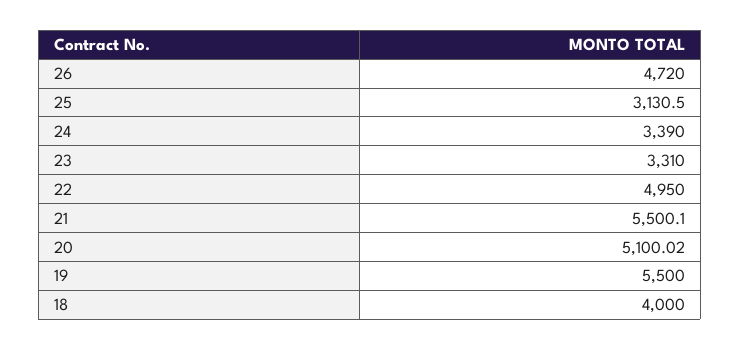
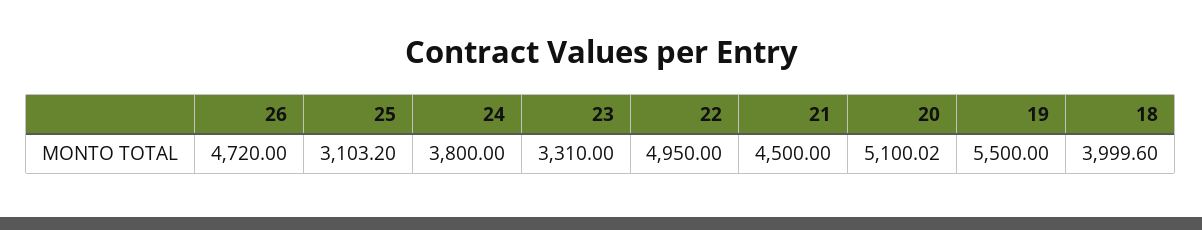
25: 3130.5 -> 3103.2
24: 3390 -> 3800
21: 5500.1 -> 4500
18: 4000 -> 3999.6

